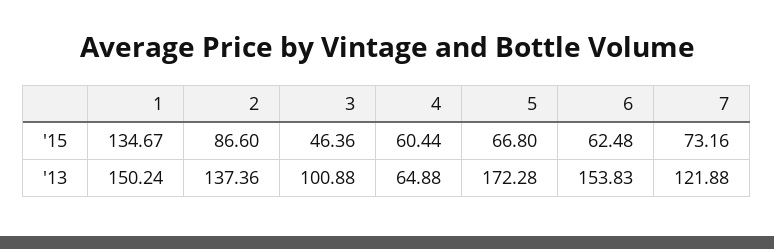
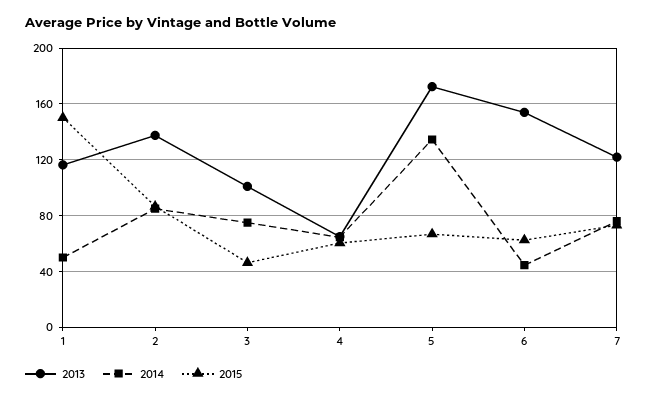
'15, 1: 134.67 -> 150
'13, 1: 150.24 -> 115
2014, 1: none -> 50
2014, 2: none -> 85
2014, 3: none -> 75
2014, 4: none -> 65
2014, 5: none -> 135
2014, 6: none -> 45
2014, 7: none -> 75

